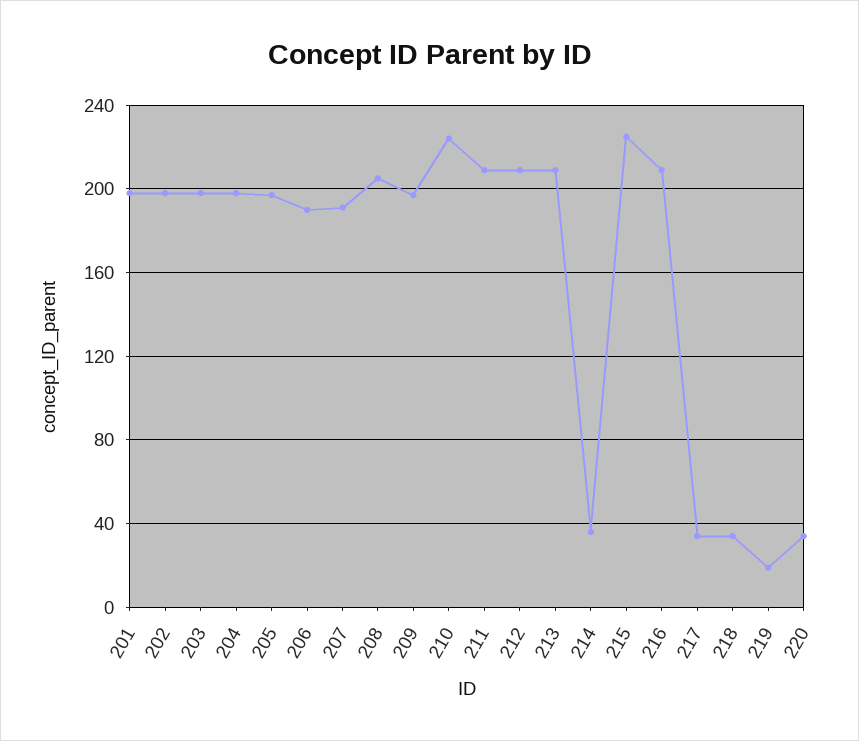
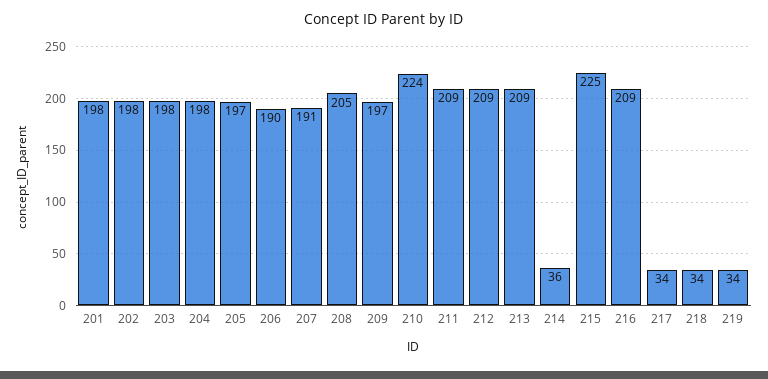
219: 20 -> 34
220: 35 -> none

